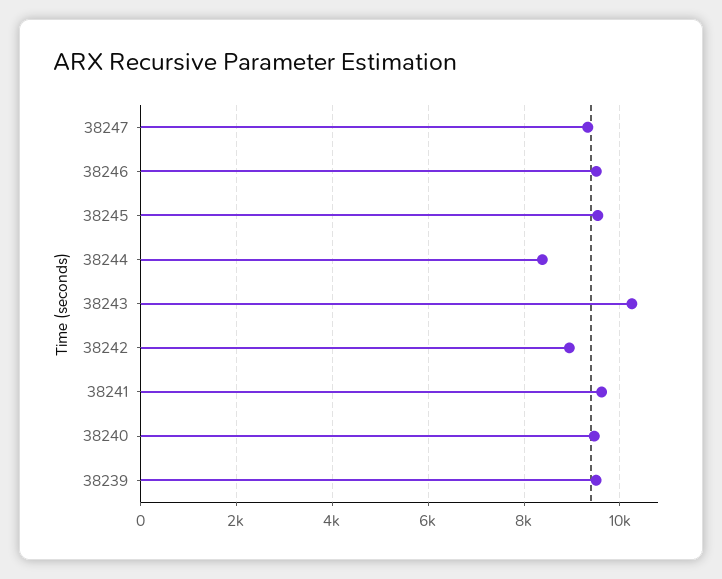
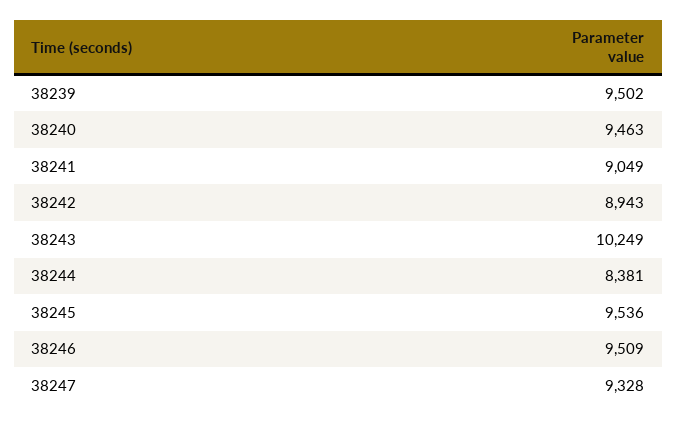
38241: 9600 -> 9049

